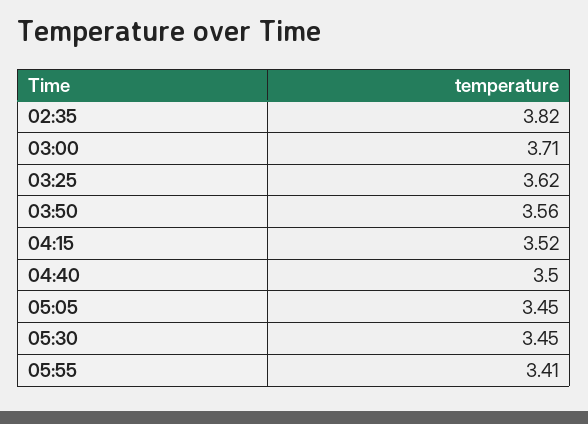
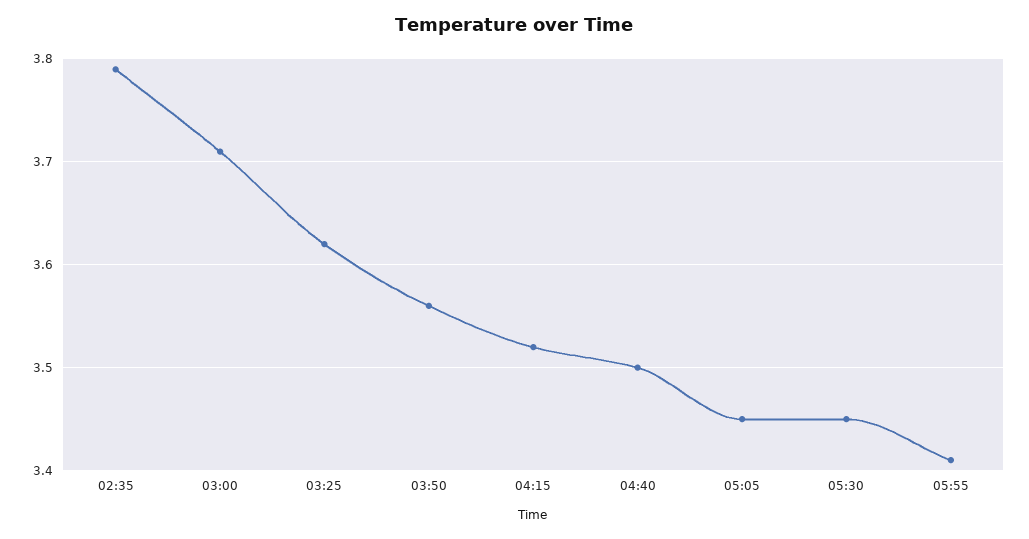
02:35: 3.82 -> 3.79

